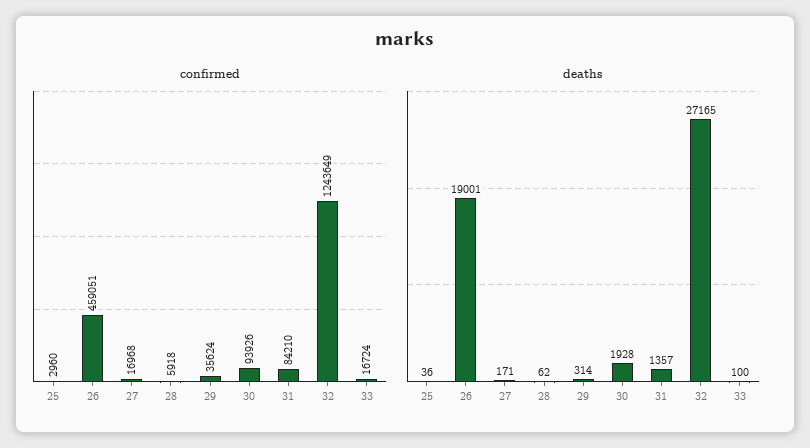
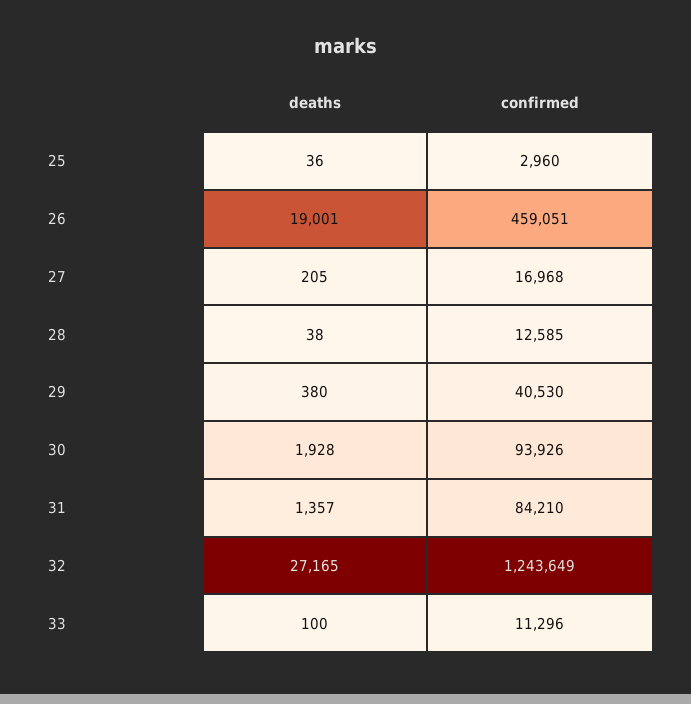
confirmed, 28: 5918 -> 12585
confirmed, 29: 35624 -> 40530
confirmed, 33: 16724 -> 11296
deaths, 27: 171 -> 205
deaths, 28: 62 -> 38
deaths, 29: 314 -> 380

